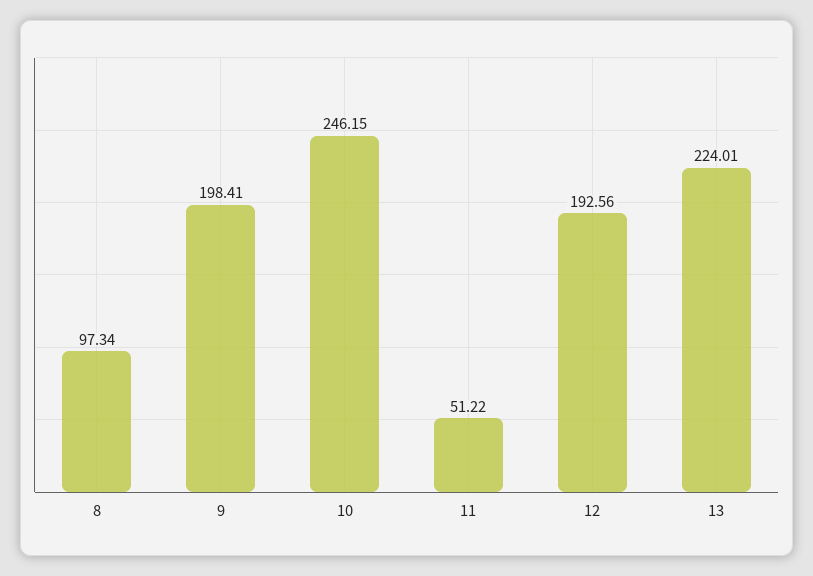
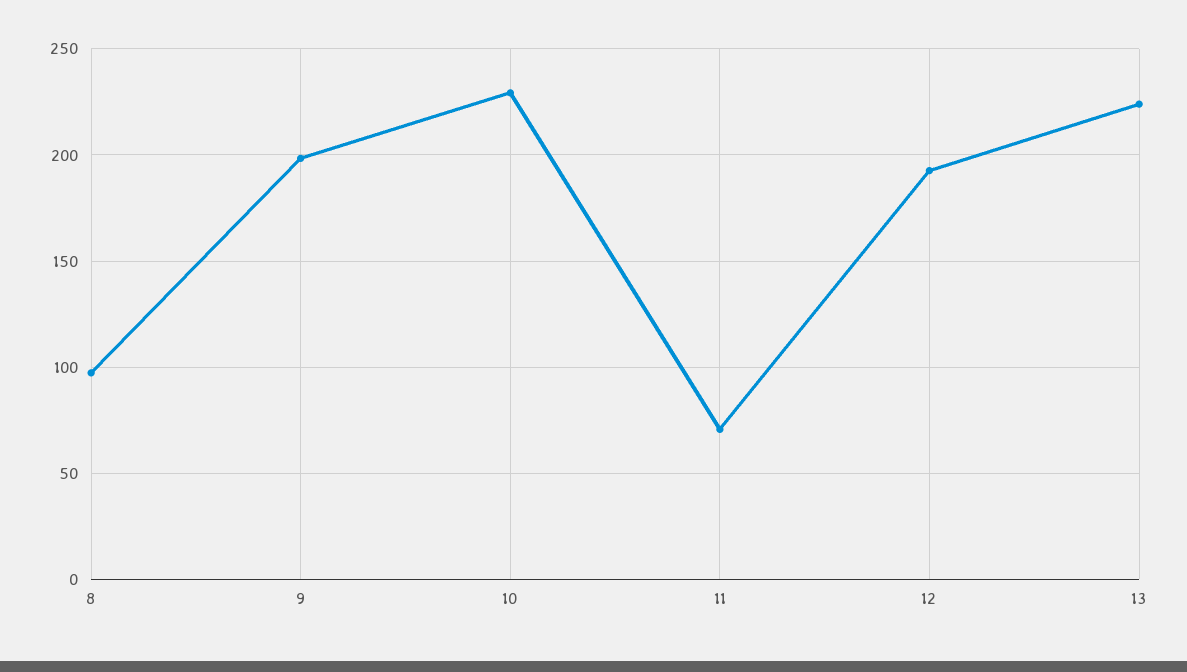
10: 246.15 -> 230
11: 51.22 -> 70

